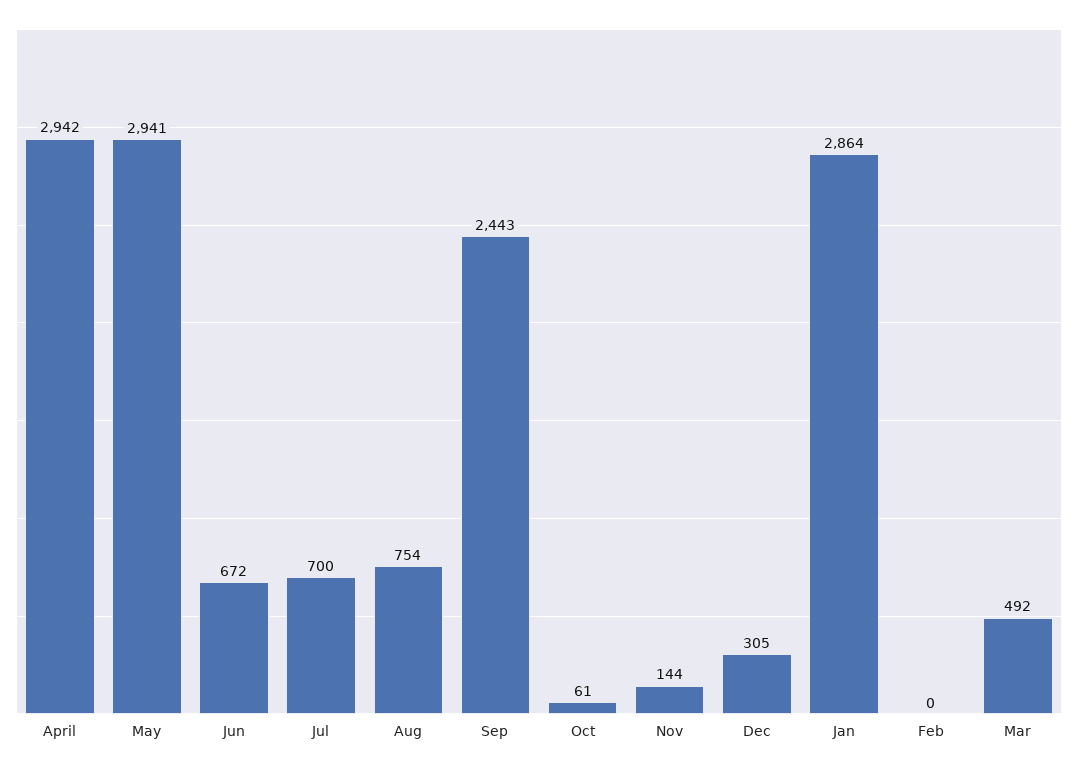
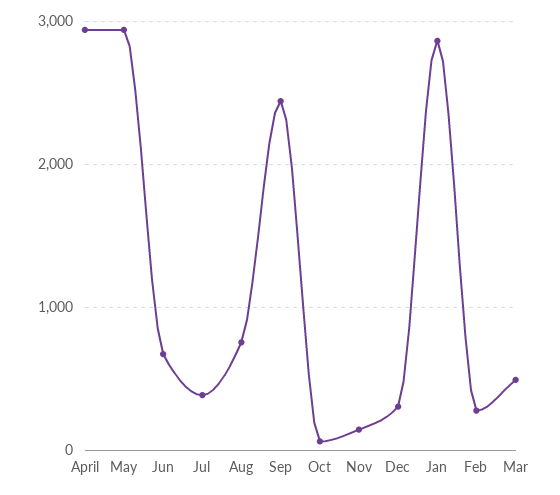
Jul: 700 -> 400
Feb: 0 -> 300

